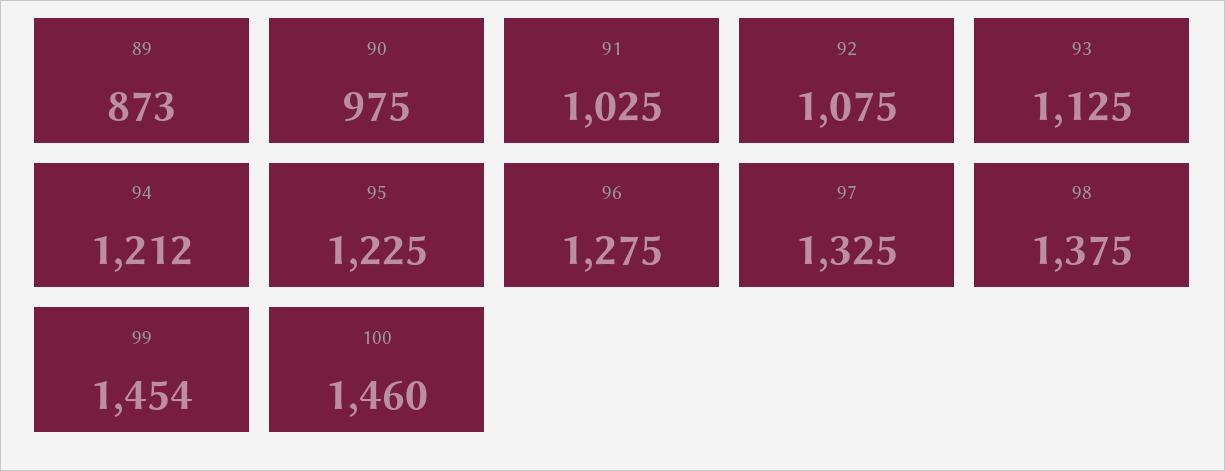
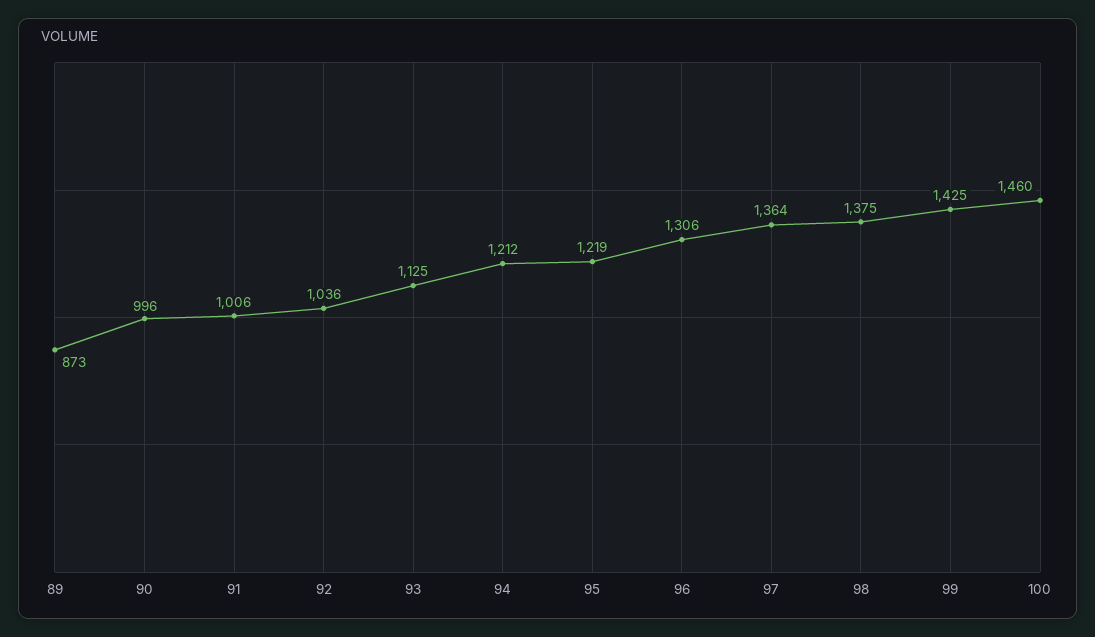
90: 975 -> 996
91: 1025 -> 1006
92: 1075 -> 1036
95: 1225 -> 1219
96: 1275 -> 1306
97: 1325 -> 1364
99: 1454 -> 1425

